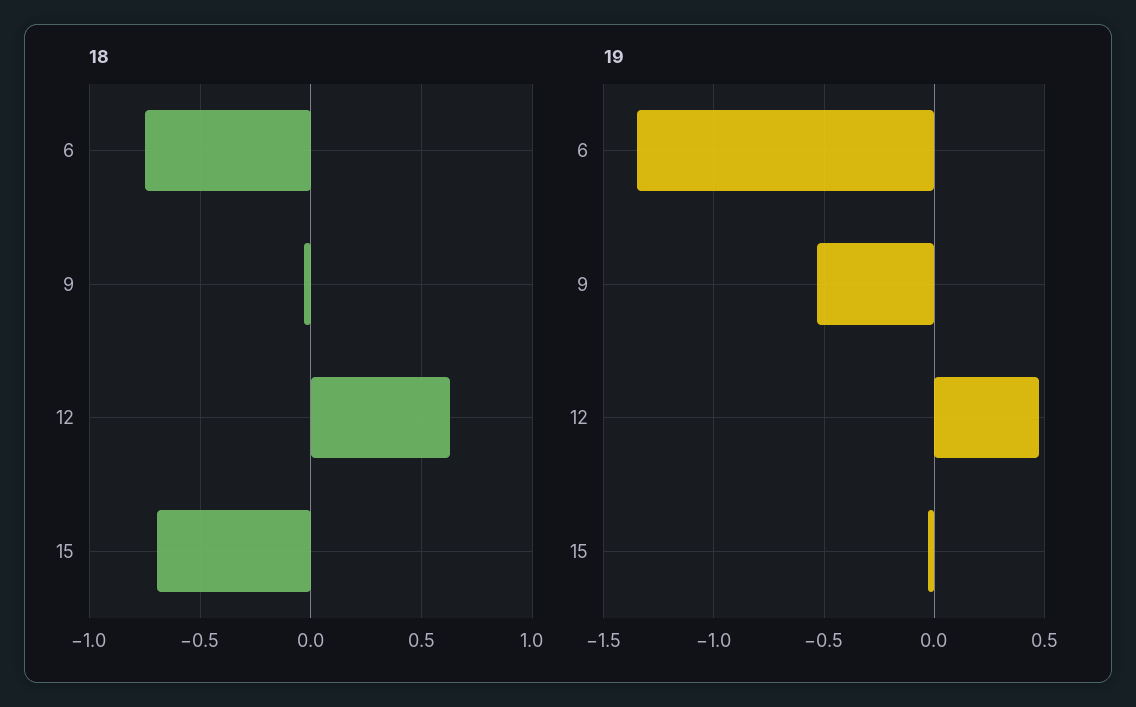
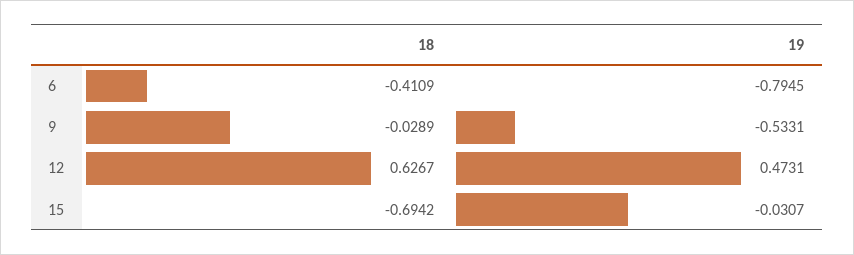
18, 6: -0.75 -> -0.4109
19, 6: -1.35 -> -0.7945

